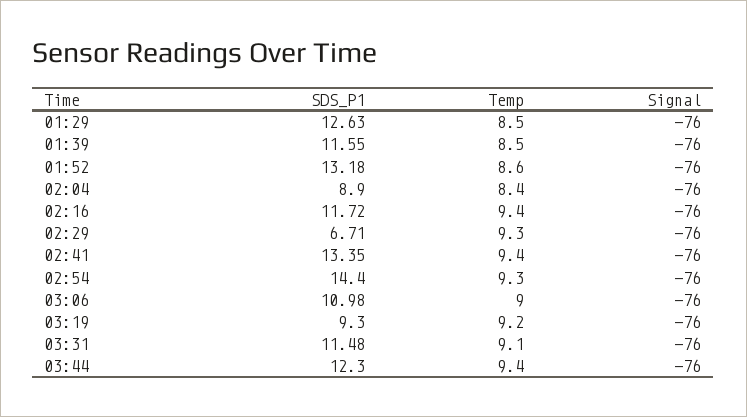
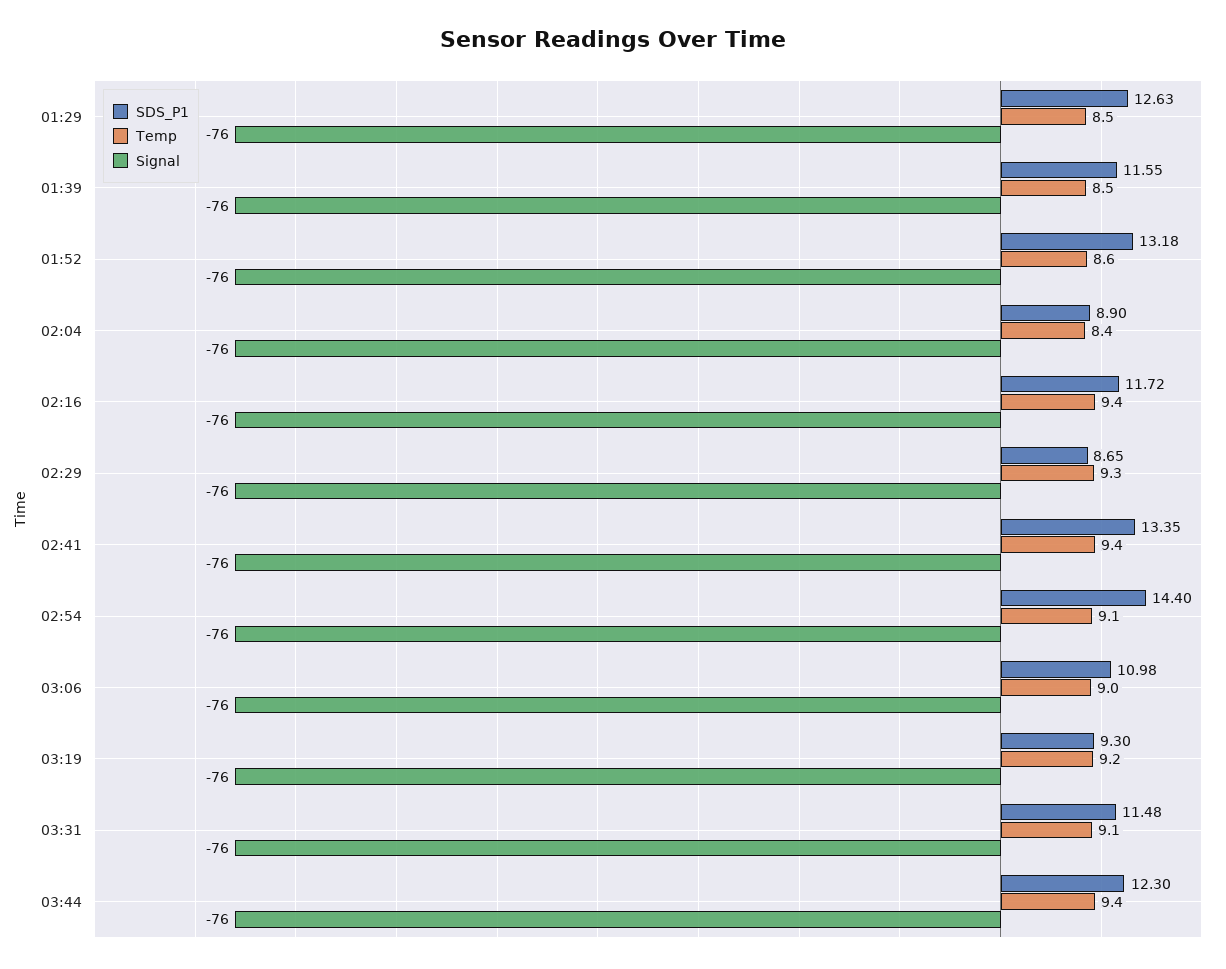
SDS_P1, 02:29: 6.71 -> 8.65
Temp, 02:54: 9.3 -> 9.1

